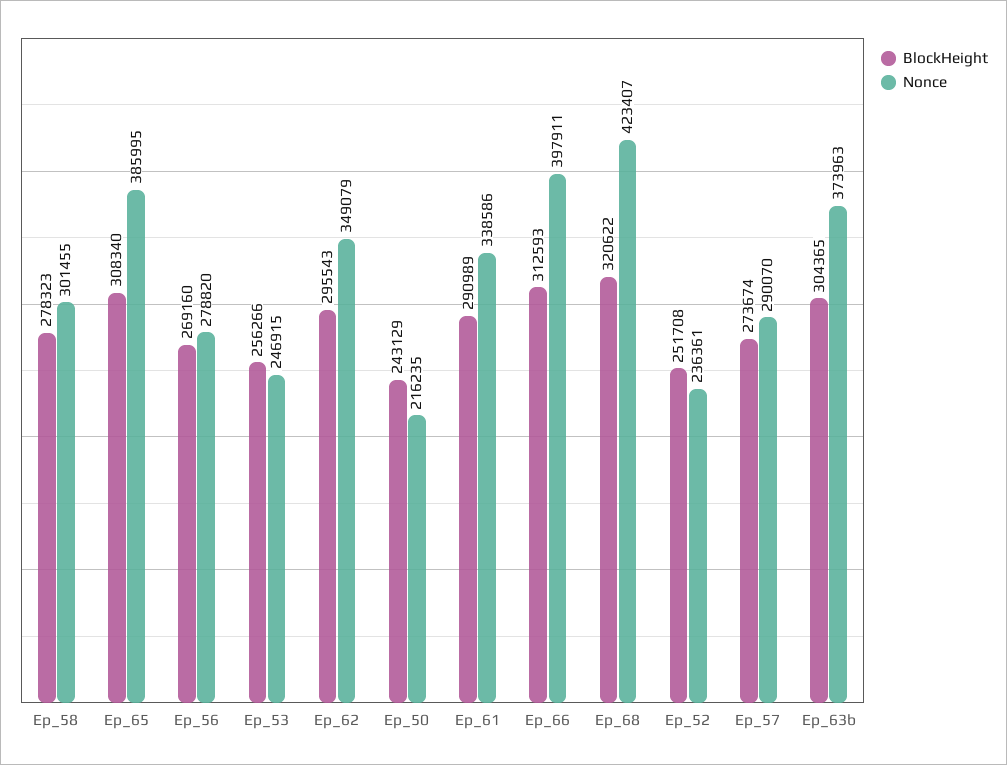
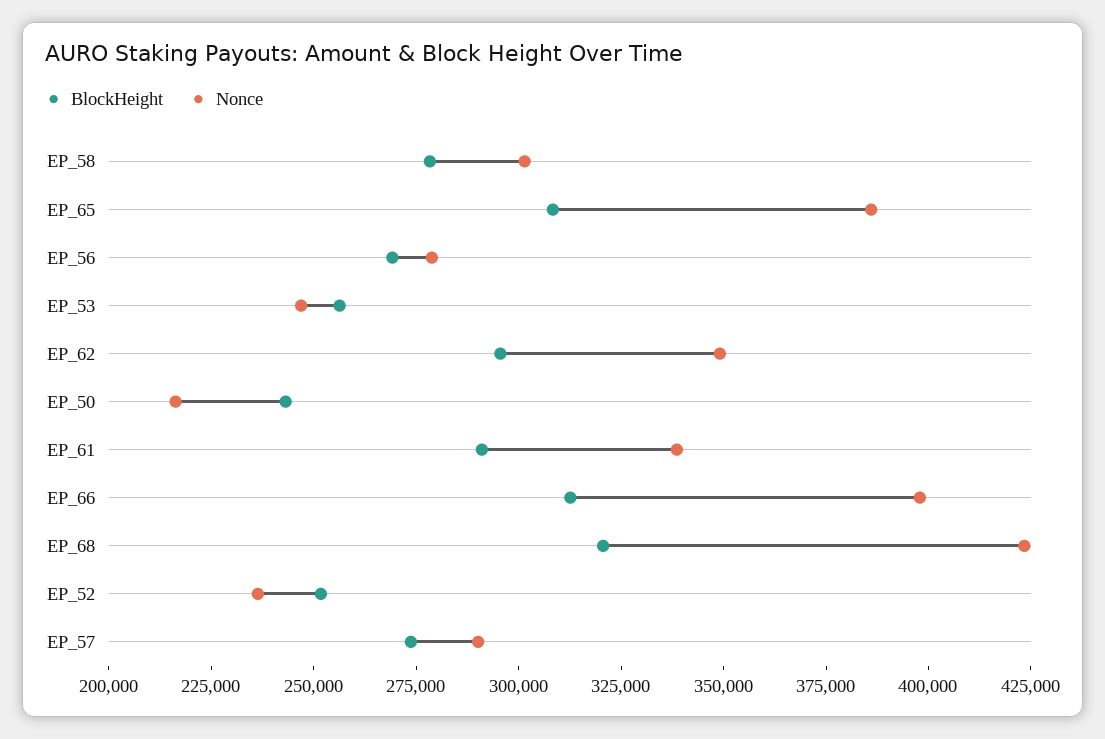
BlockHeight, Ep_63b: 304365 -> none
Nonce, Ep_63b: 373963 -> none

